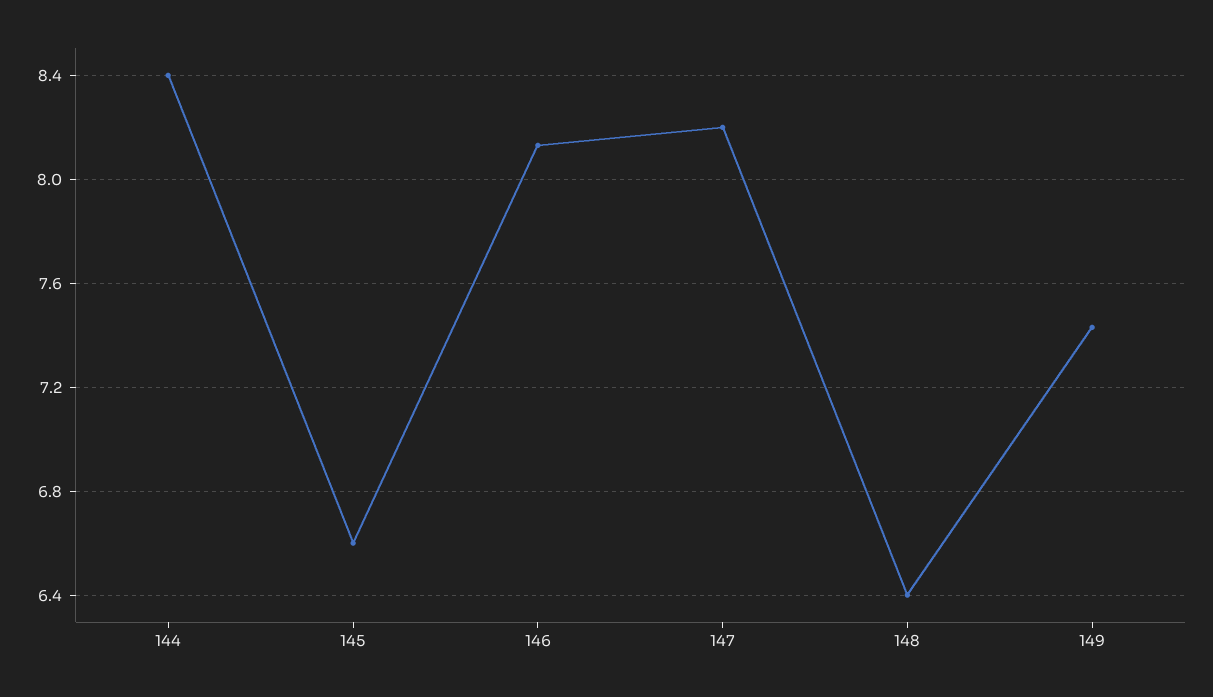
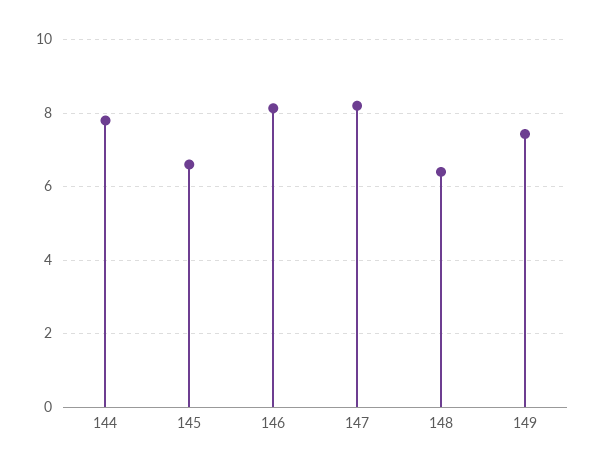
144: 8.4 -> 7.8

